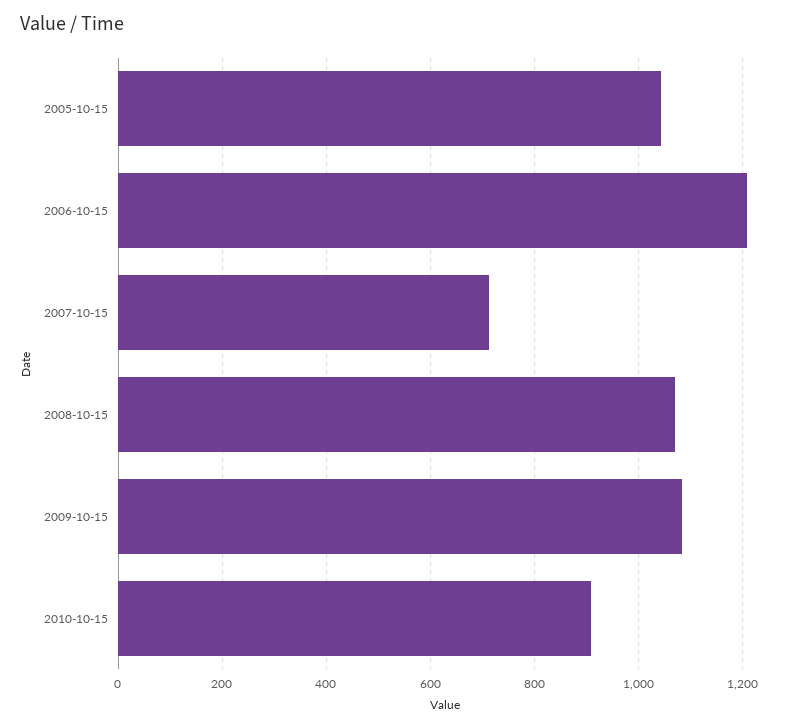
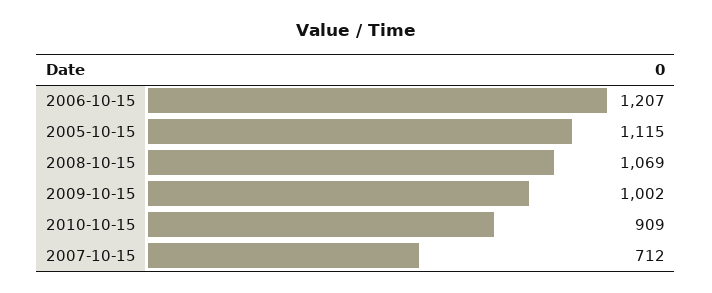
2005-10-15: 1040 -> 1115
2009-10-15: 1080 -> 1002

